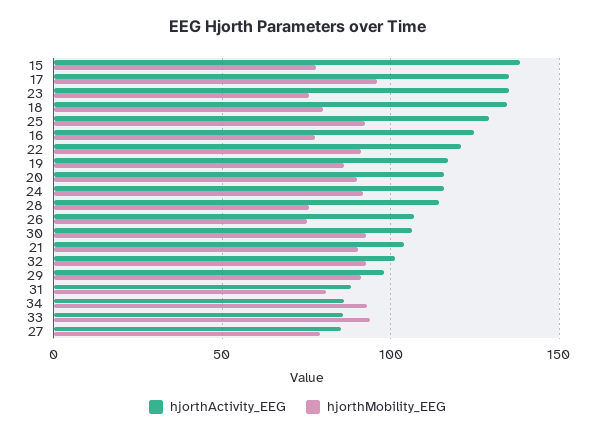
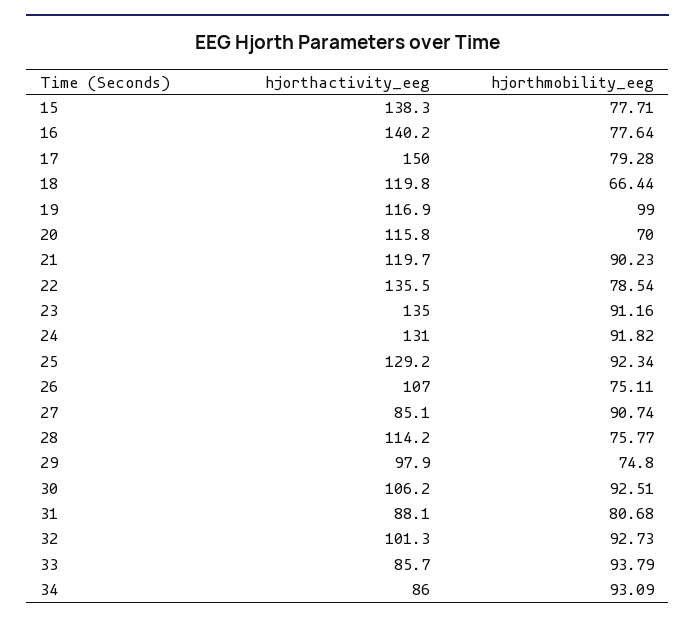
hjorthActivity_EEG, 17: 135 -> 150
hjorthMobility_EEG, 17: 95 -> 79.28
hjorthMobility_EEG, 23: 75 -> 91.16
hjorthActivity_EEG, 18: 135 -> 119.8
hjorthMobility_EEG, 18: 80 -> 66.44
hjorthActivity_EEG, 16: 125 -> 140.2
hjorthActivity_EEG, 22: 120 -> 135.5
hjorthMobility_EEG, 22: 90 -> 78.54
hjorthMobility_EEG, 19: 85 -> 99
hjorthMobility_EEG, 20: 90 -> 70
hjorthActivity_EEG, 24: 115 -> 131
hjorthActivity_EEG, 21: 105 -> 119.7
hjorthMobility_EEG, 29: 90 -> 74.8
hjorthMobility_EEG, 27: 80 -> 90.74

